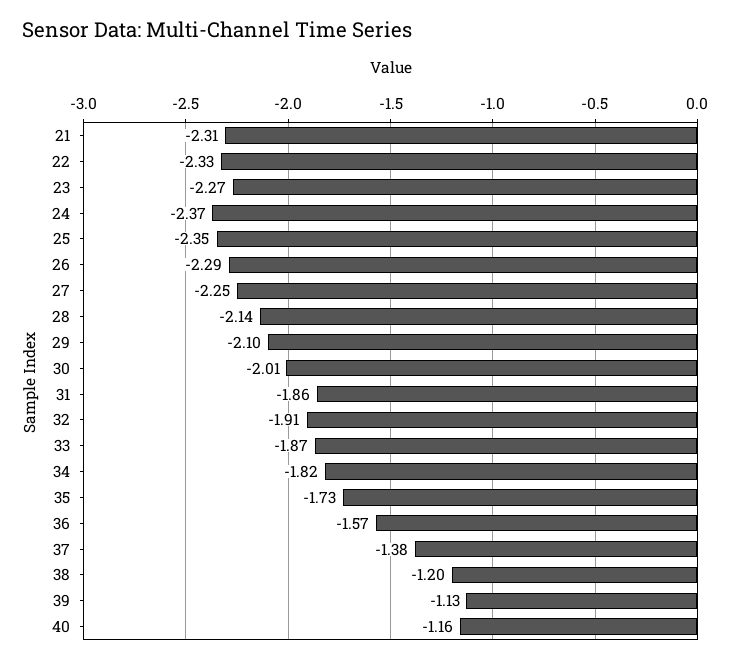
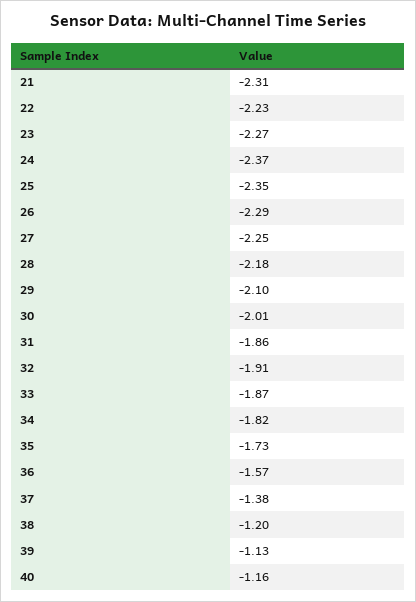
22: -2.33 -> -2.23
28: -2.14 -> -2.18

